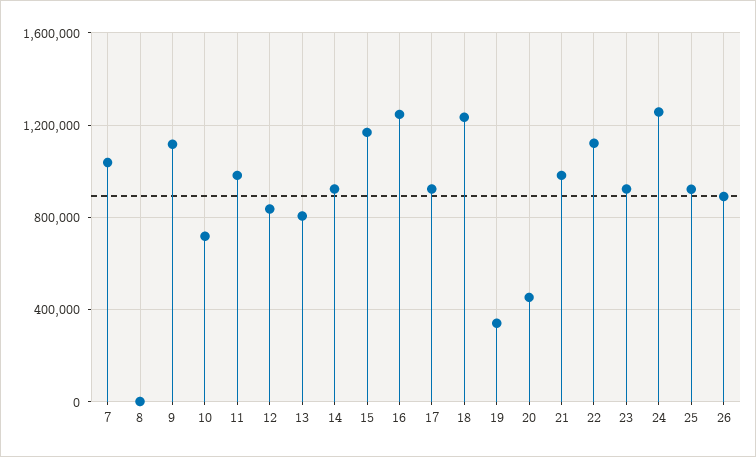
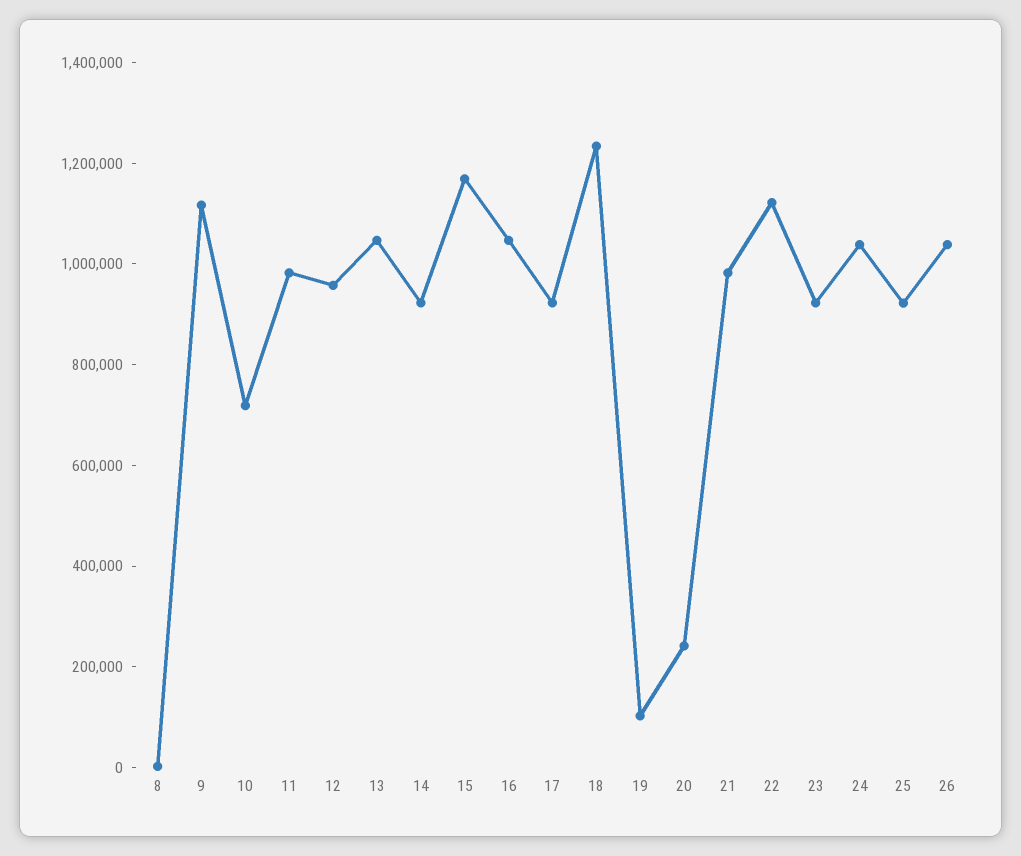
7: 1050000 -> none
12: 850000 -> 950000
13: 800000 -> 1050000
16: 1250000 -> 1050000
19: 350000 -> 100000
20: 450000 -> 250000
24: 1250000 -> 1050000
26: 900000 -> 1050000

